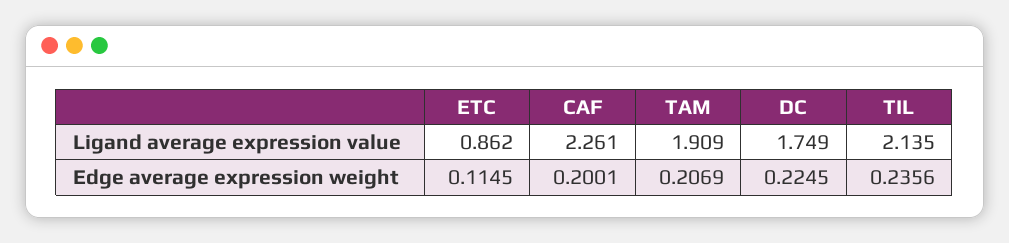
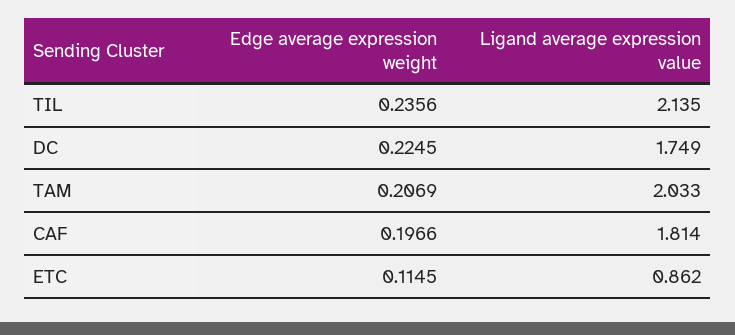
CAF, Ligand average expression value: 2.261 -> 1.814
TAM, Ligand average expression value: 1.909 -> 2.033
CAF, Edge average expression weight: 0.2001 -> 0.1966

